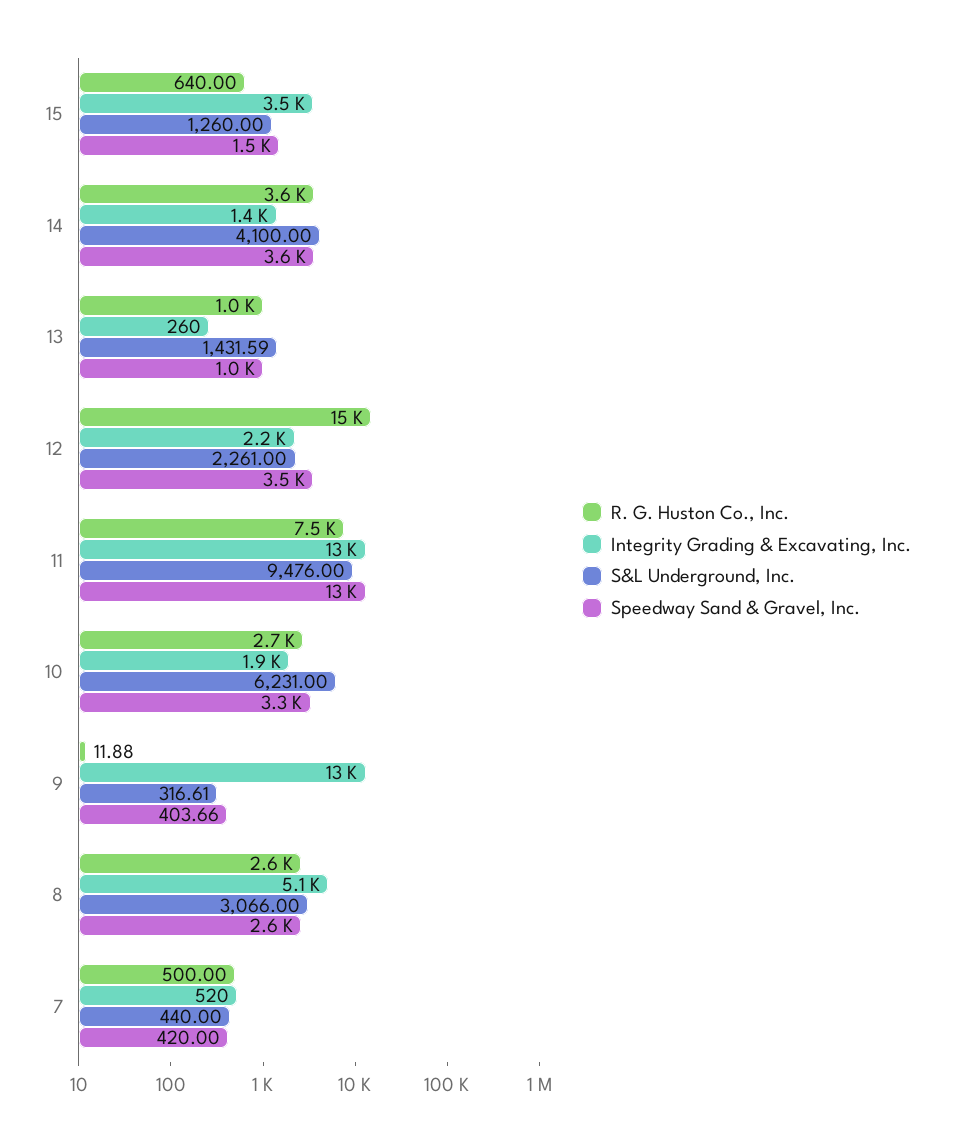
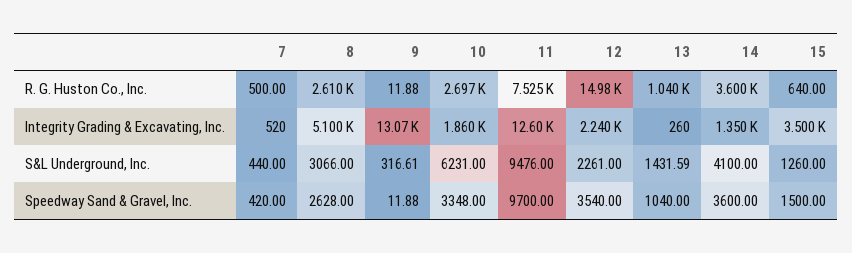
Speedway Sand & Gravel, Inc., 11: 13000 -> 9700
Speedway Sand & Gravel, Inc., 9: 403.66 -> 11.88

